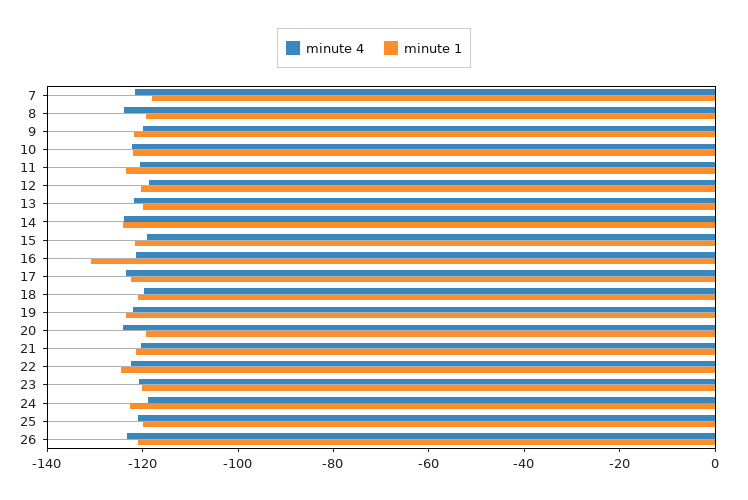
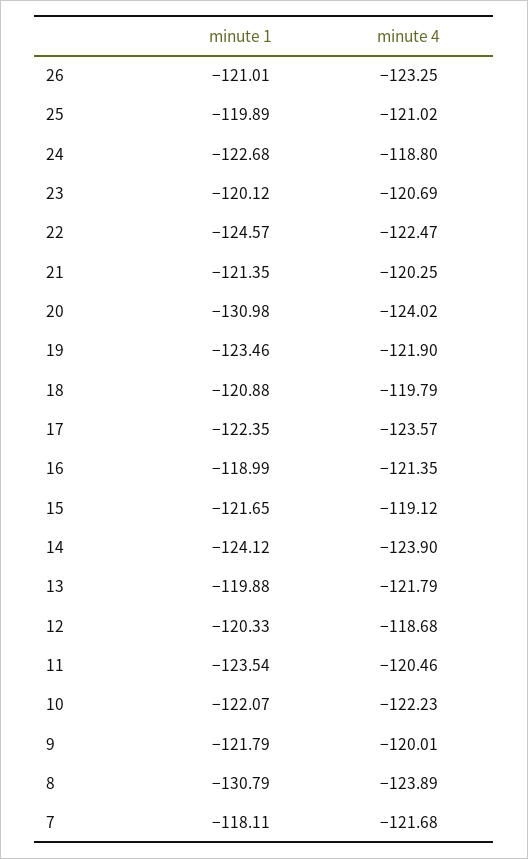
minute 1, 8: -120 -> -130.79
minute 1, 16: -130 -> -118.99
minute 1, 20: -120 -> -130.98

